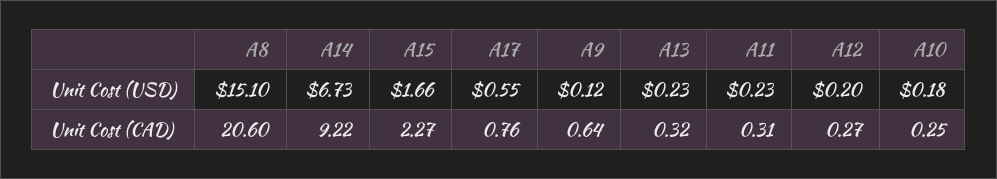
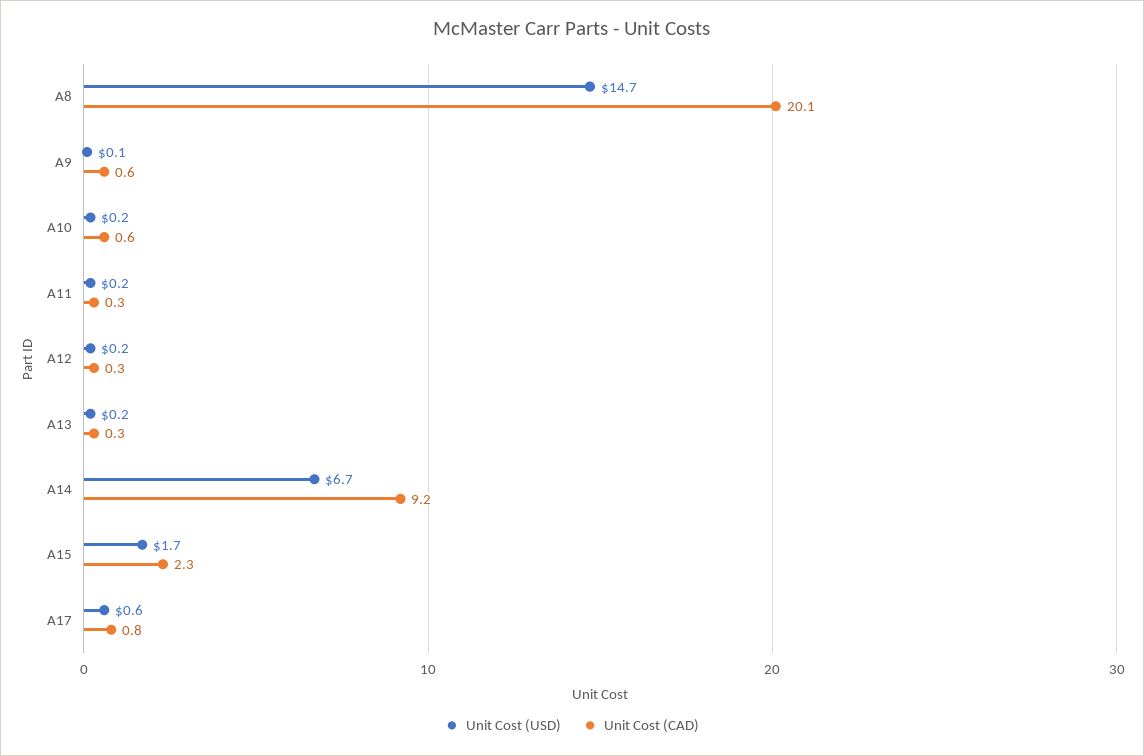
Unit Cost (USD), A8: 15.1 -> 14.7
Unit Cost (CAD), A8: 20.6 -> 20.1
Unit Cost (CAD), A10: 0.25 -> 0.6

